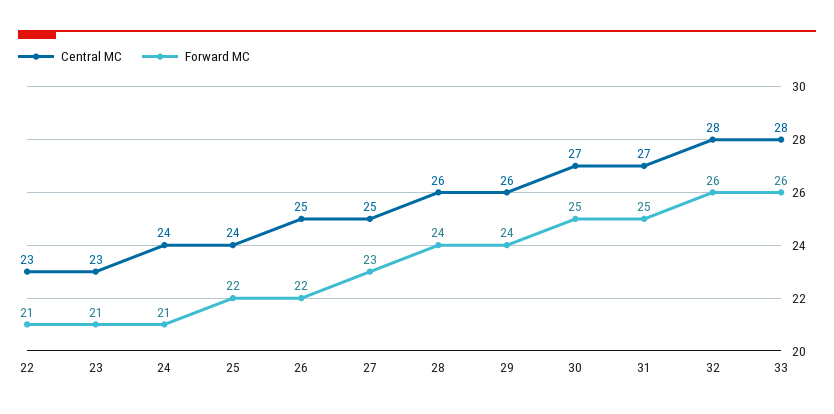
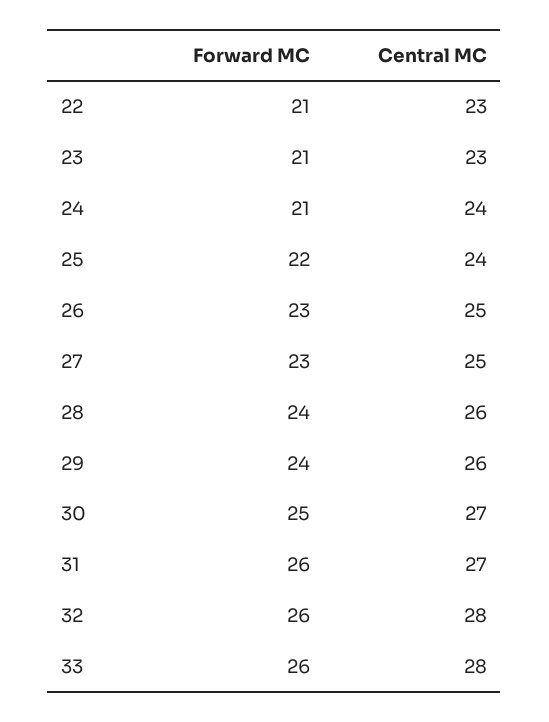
Forward MC, 26: 22 -> 23
Forward MC, 31: 25 -> 26

